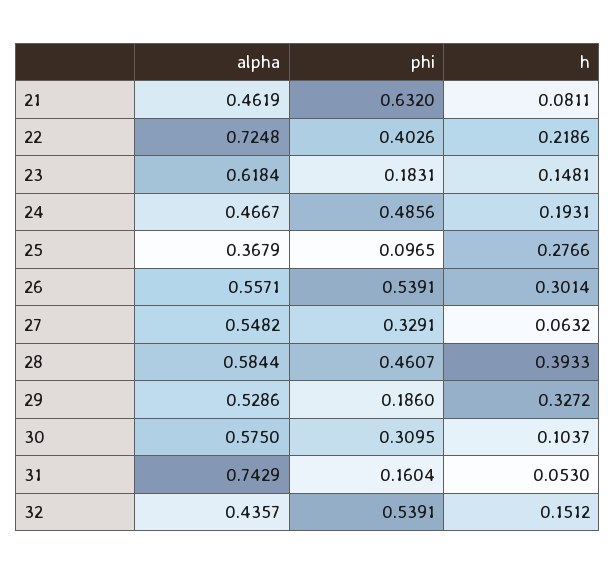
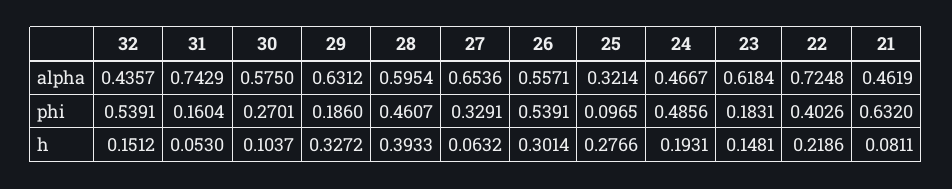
alpha, 25: 0.3679 -> 0.3214
alpha, 27: 0.5482 -> 0.6536
alpha, 28: 0.5844 -> 0.5954
alpha, 29: 0.5286 -> 0.6312
phi, 30: 0.3095 -> 0.2701

